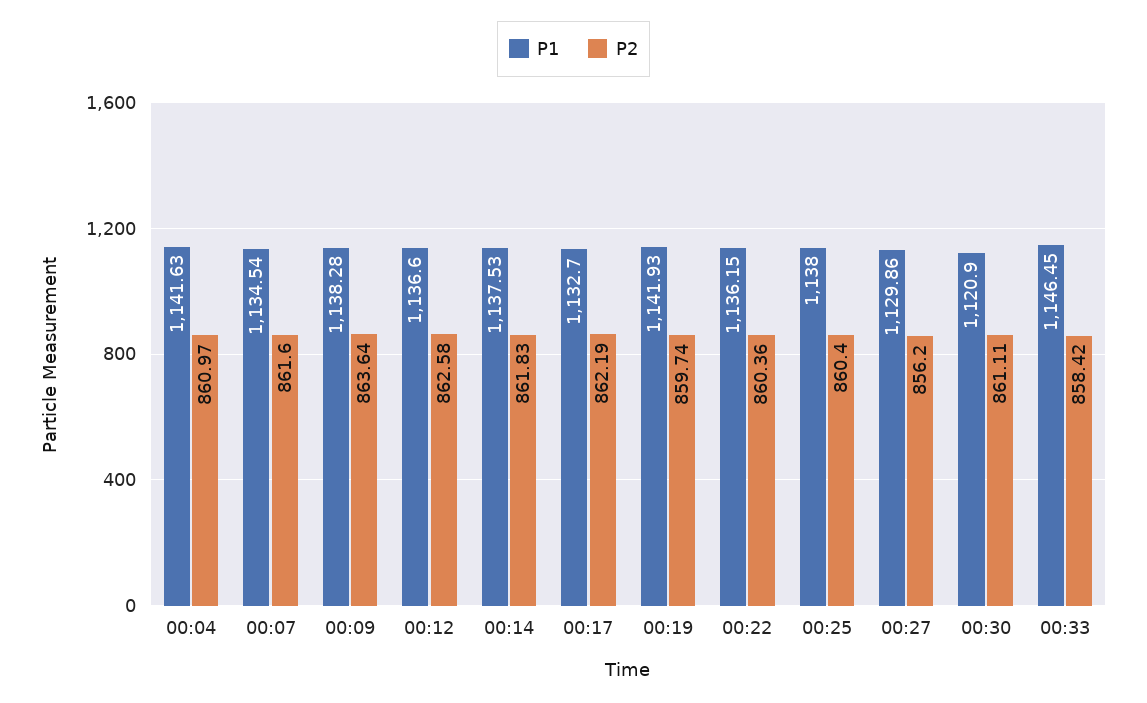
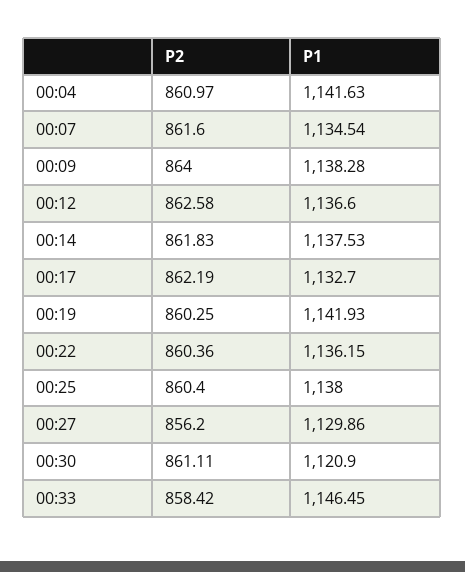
P2, 00:09: 863.64 -> 864
P2, 00:19: 859.74 -> 860.25

